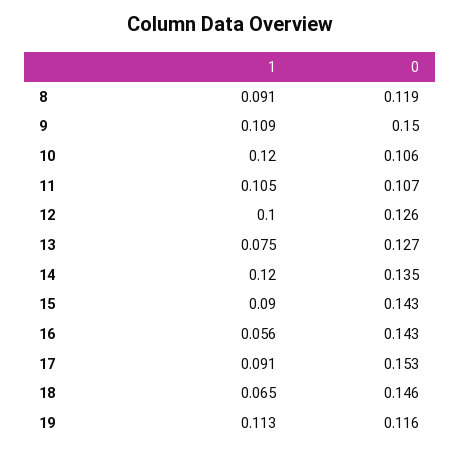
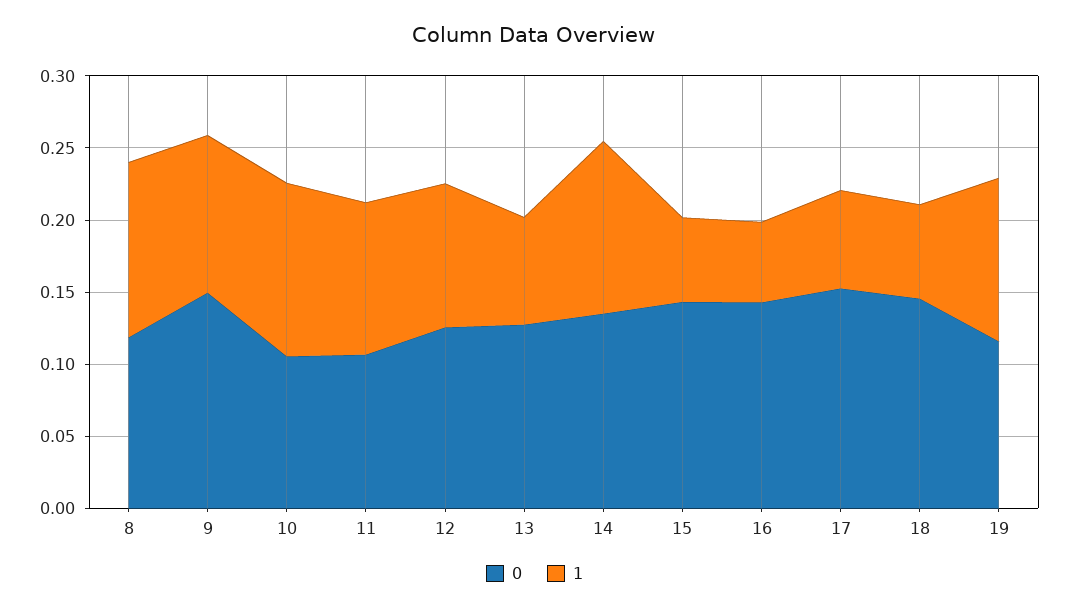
1, 8: 0.091 -> 0.12
1, 15: 0.09 -> 0.06
1, 17: 0.091 -> 0.07

